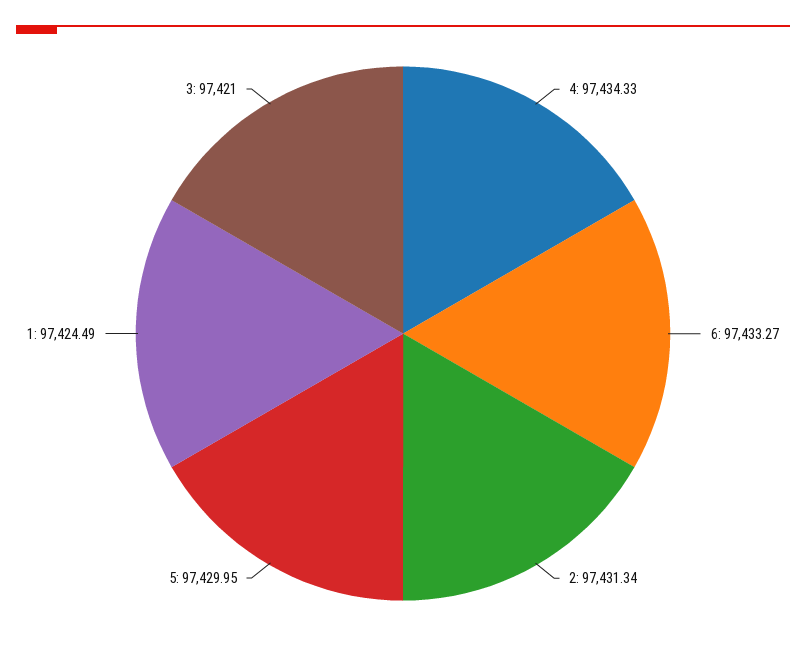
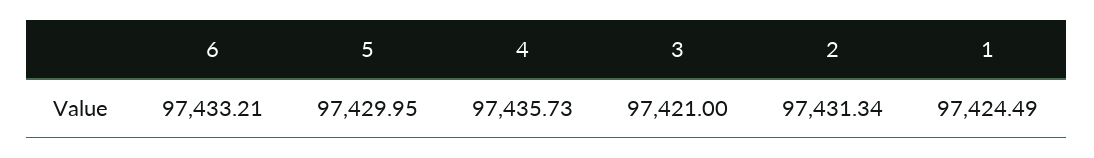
4: 97434.33 -> 97435.73
6: 97433.27 -> 97433.21

